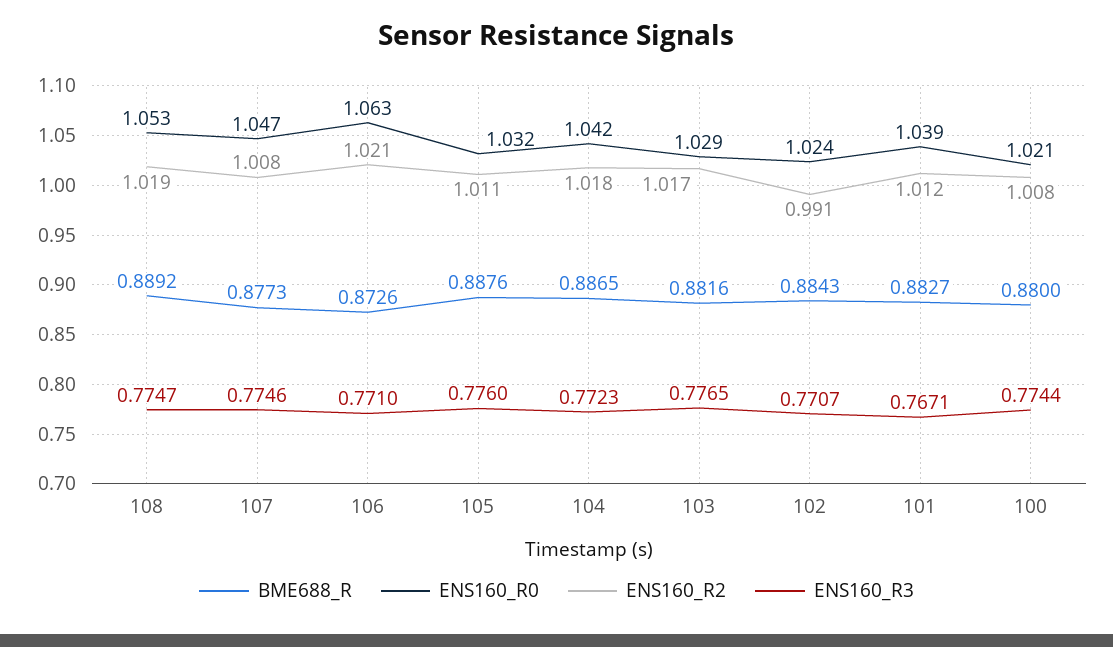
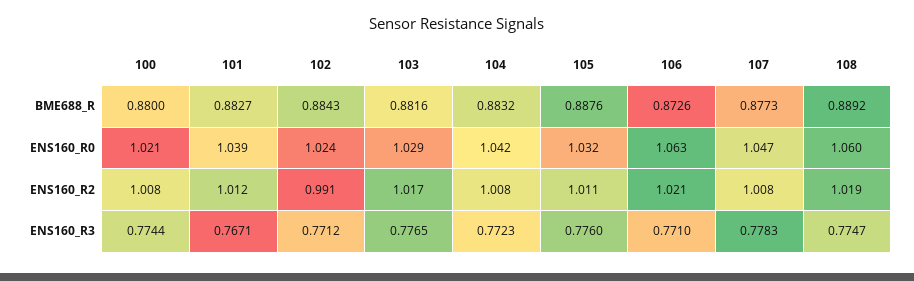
ENS160_R0, 108: 1.053 -> 1.06
ENS160_R3, 107: 0.7746 -> 0.7783
BME688_R, 104: 0.8865 -> 0.8832
ENS160_R2, 104: 1.018 -> 1.008
ENS160_R3, 102: 0.7707 -> 0.7712

